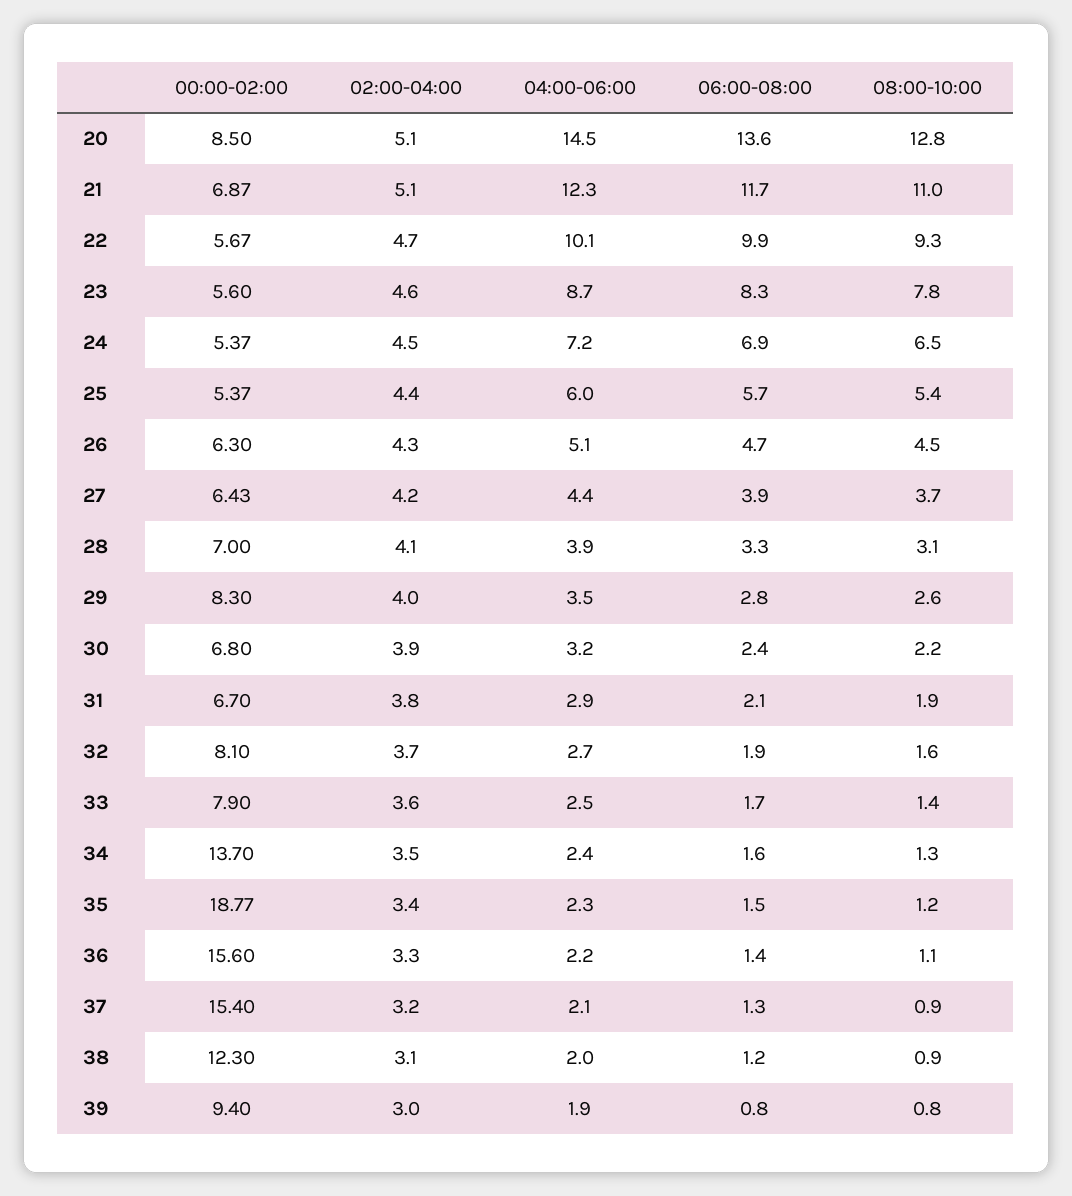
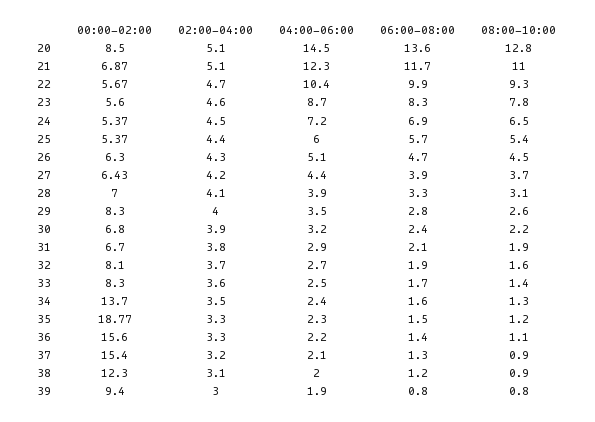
04:00-06:00, 22: 10.1 -> 10.4
00:00-02:00, 33: 7.9 -> 8.3
02:00-04:00, 35: 3.4 -> 3.3

